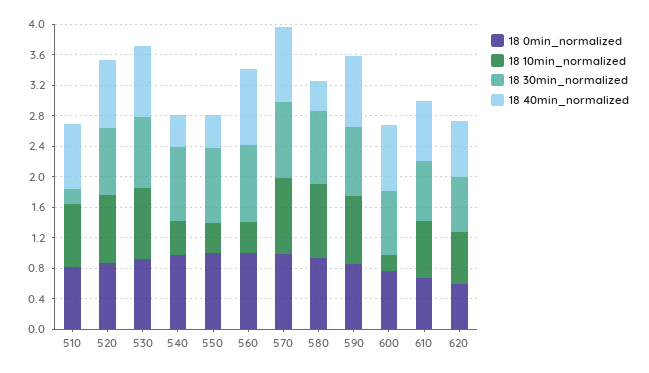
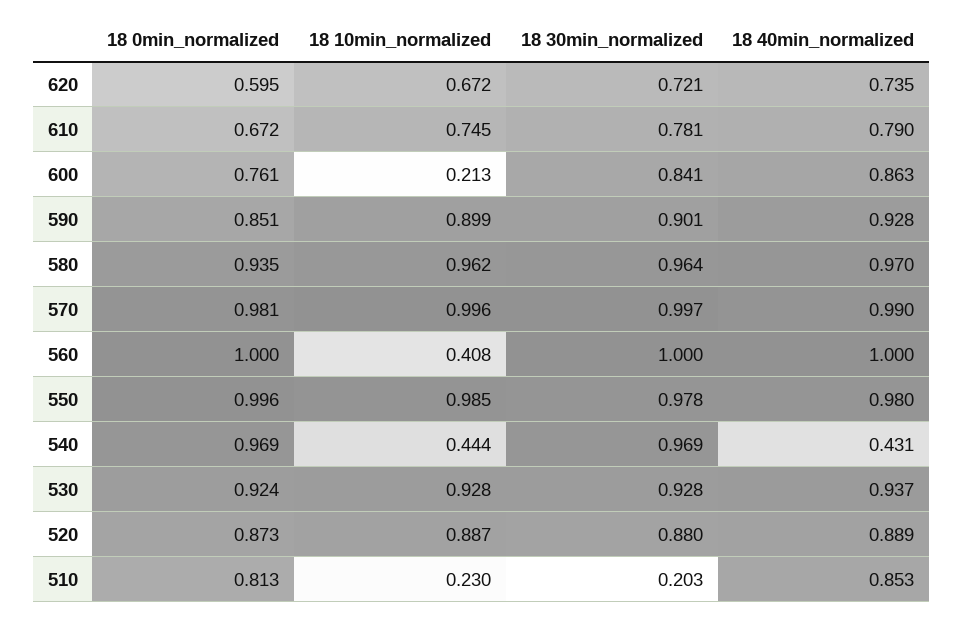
18 10min_normalized, 510: 0.8 -> 0.23
18 10min_normalized, 550: 0.4 -> 0.985
18 40min_normalized, 550: 0.4 -> 0.98
18 40min_normalized, 580: 0.4 -> 0.97

